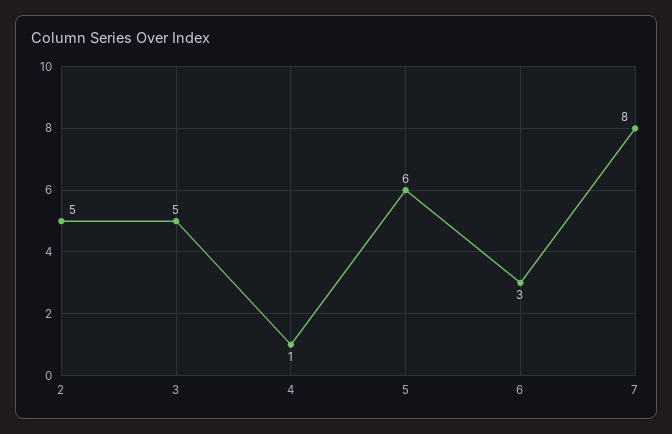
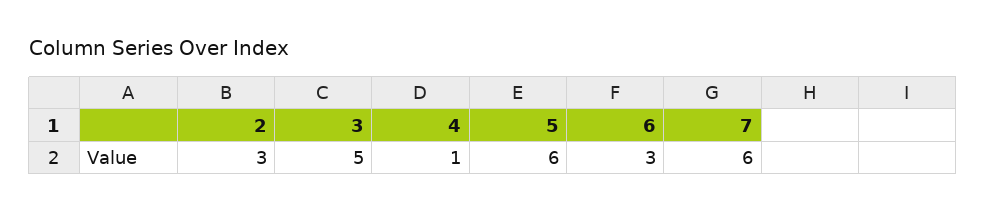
2: 5 -> 3
7: 8 -> 6

